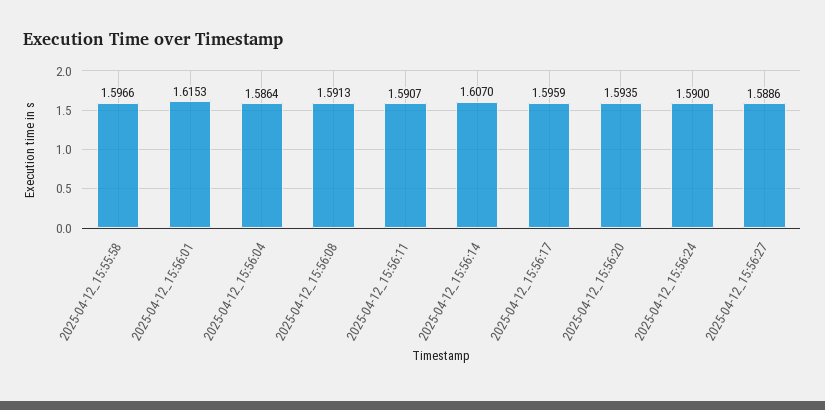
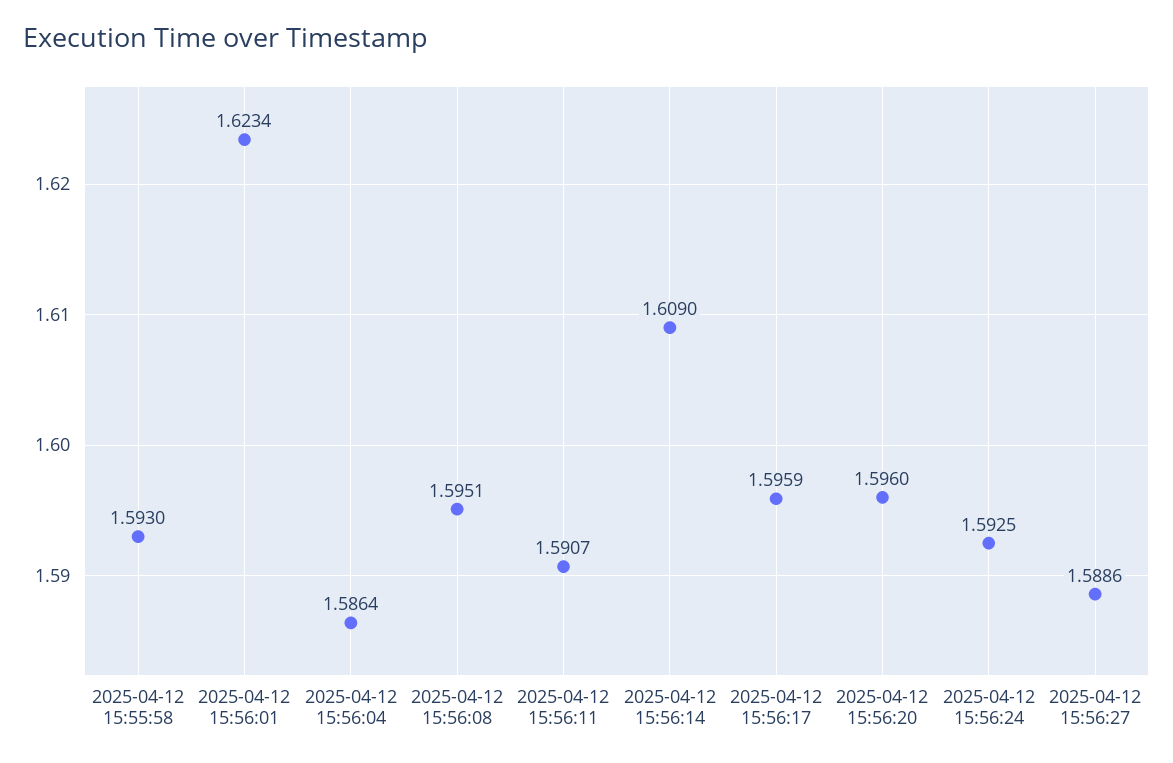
2025-04-12_15:55:58: 1.5966 -> 1.593
2025-04-12_15:56:01: 1.6153 -> 1.6234
2025-04-12_15:56:08: 1.5913 -> 1.5951
2025-04-12_15:56:14: 1.607 -> 1.609
2025-04-12_15:56:20: 1.5935 -> 1.596
2025-04-12_15:56:24: 1.59 -> 1.5925

